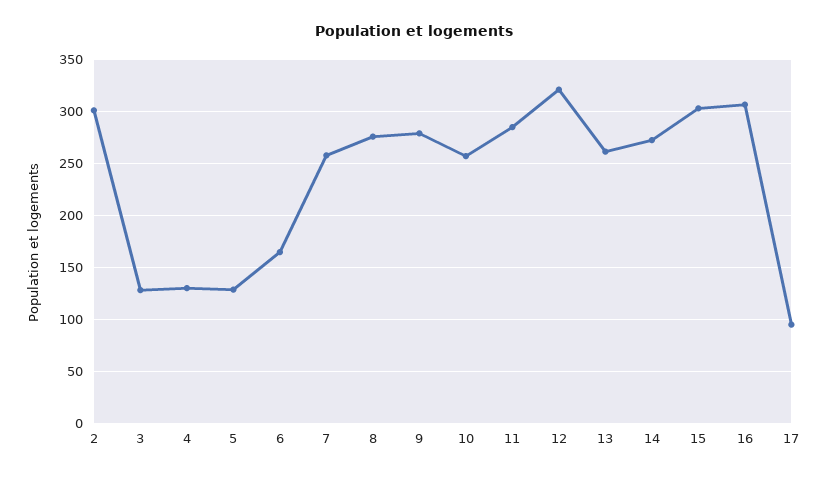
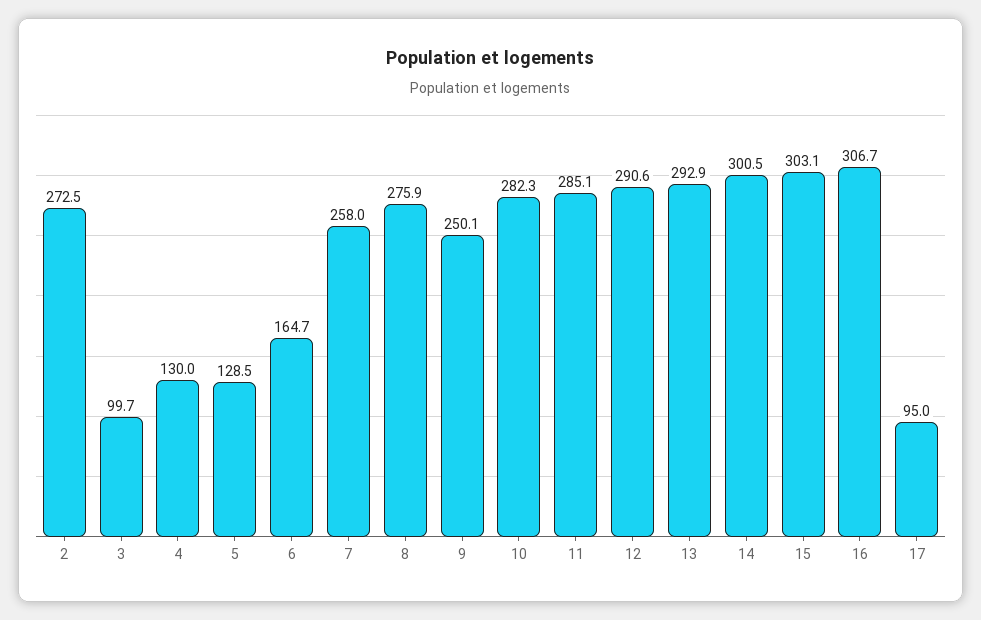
2: 300 -> 272.5
3: 130 -> 99.7
9: 280 -> 250.1
10: 260 -> 282.3
12: 320 -> 290.6
13: 260 -> 292.9
14: 270 -> 300.5

